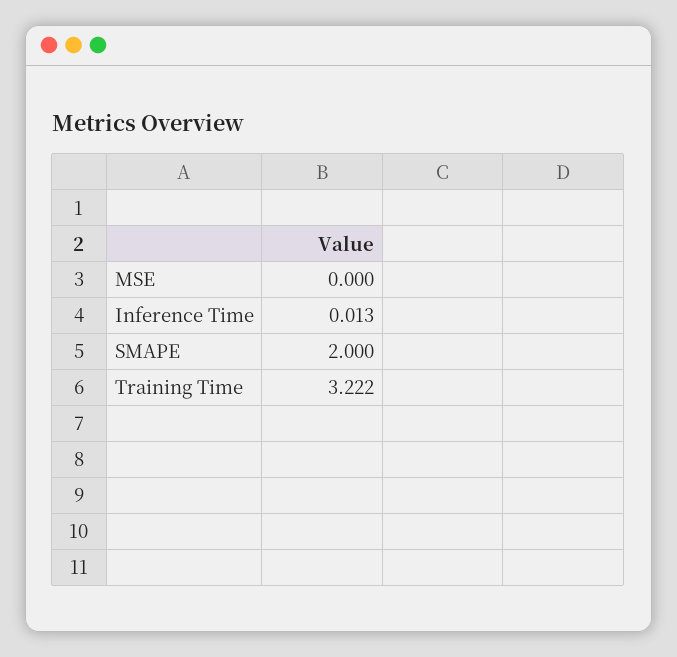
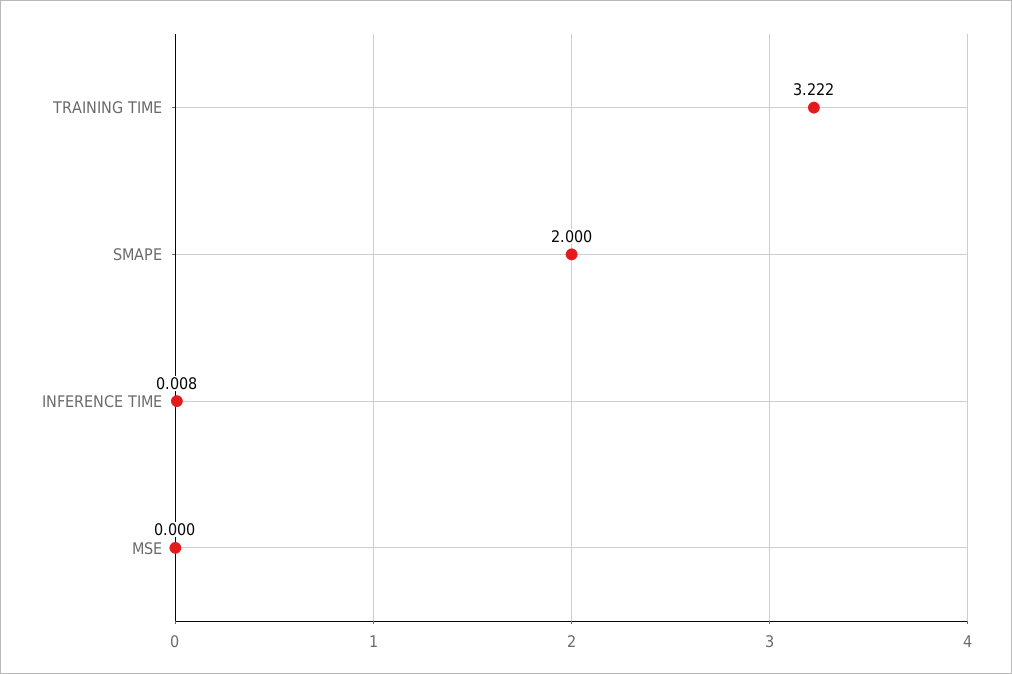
Inference Time: 0.013 -> 0.008

